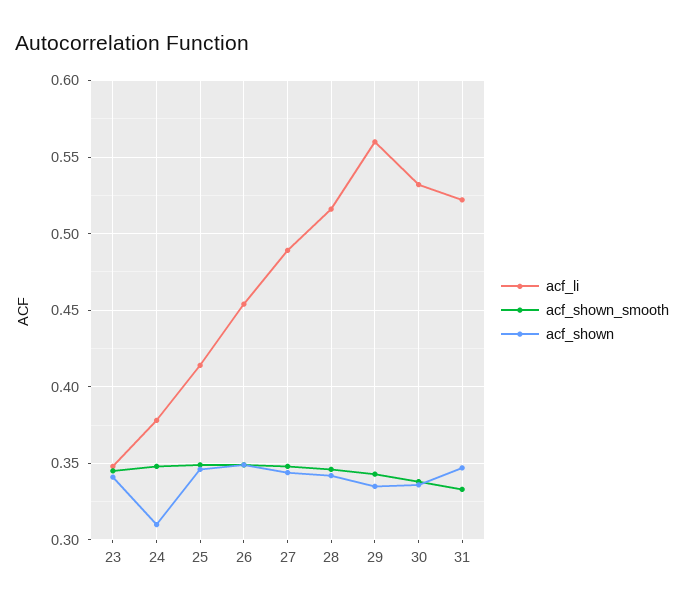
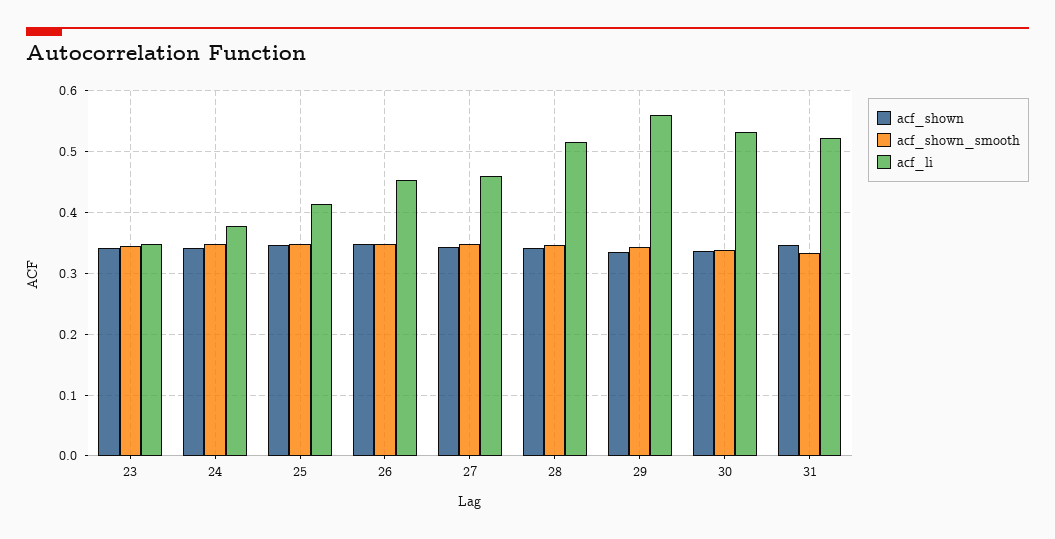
acf_shown, 24: 0.31 -> 0.34
acf_li, 27: 0.49 -> 0.46

